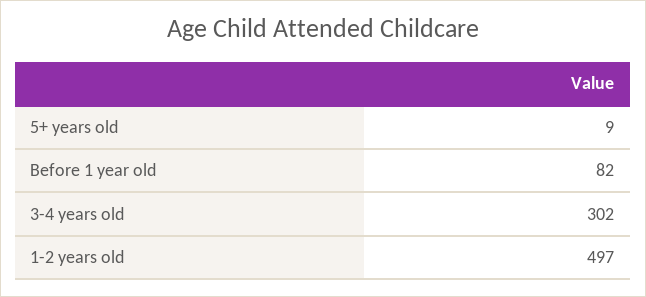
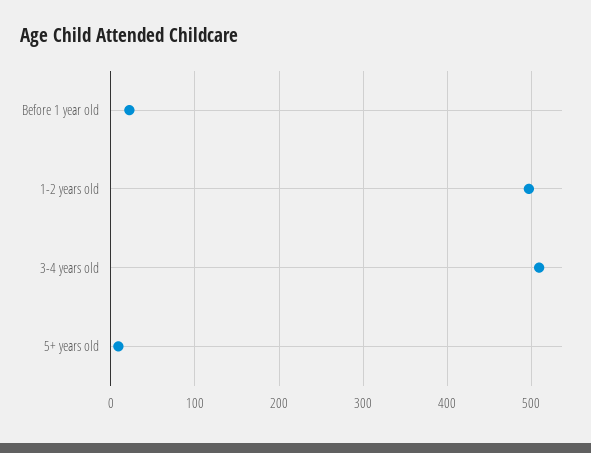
Before 1 year old: 82 -> 20
3-4 years old: 302 -> 510

